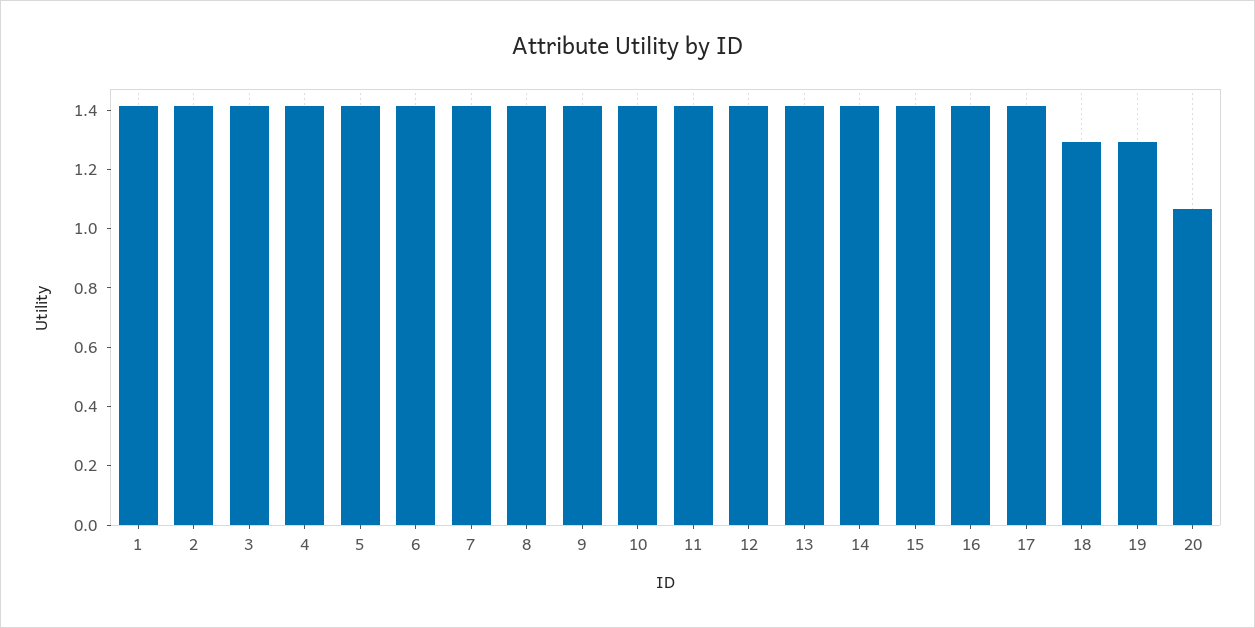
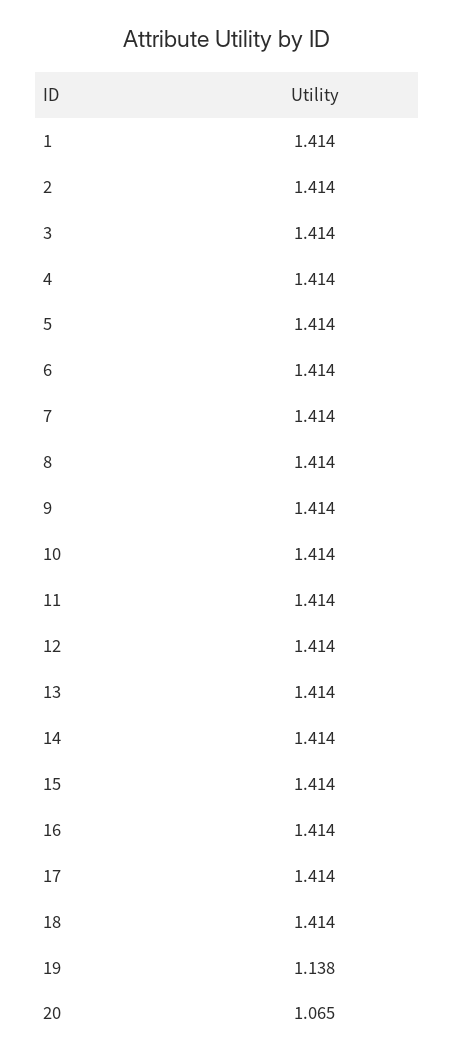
18: 1.3 -> 1.414
19: 1.3 -> 1.138

